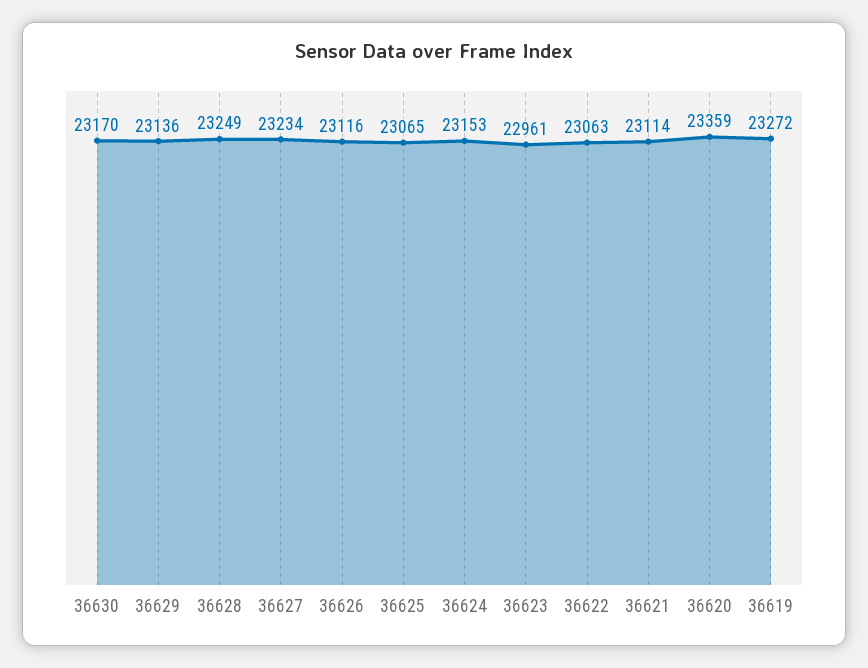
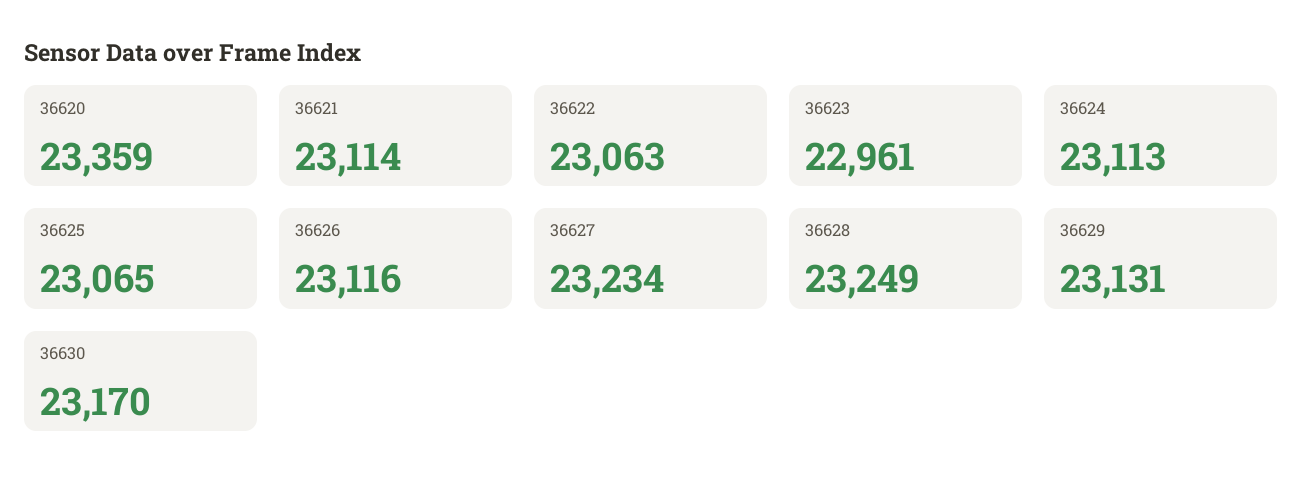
36629: 23136 -> 23131
36624: 23153 -> 23113
36619: 23272 -> none

